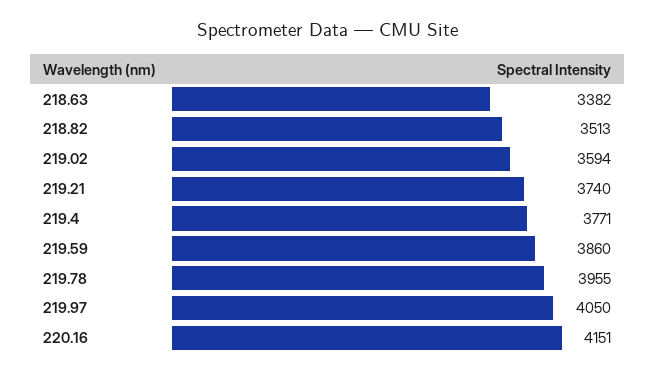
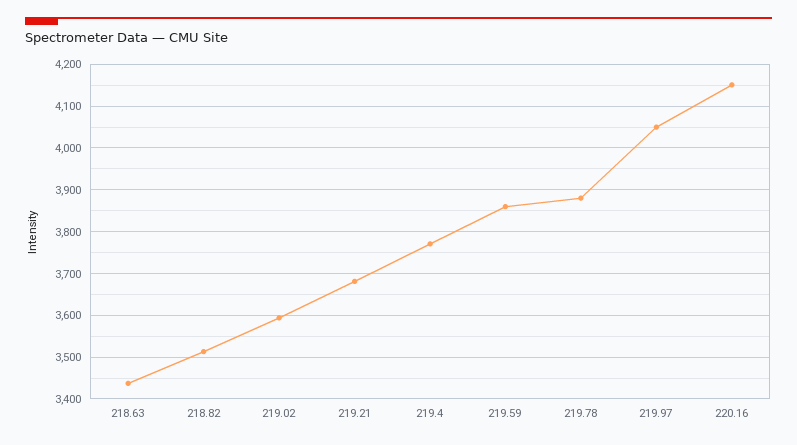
218.63: 3382 -> 3440
219.21: 3740 -> 3680
219.78: 3955 -> 3880

